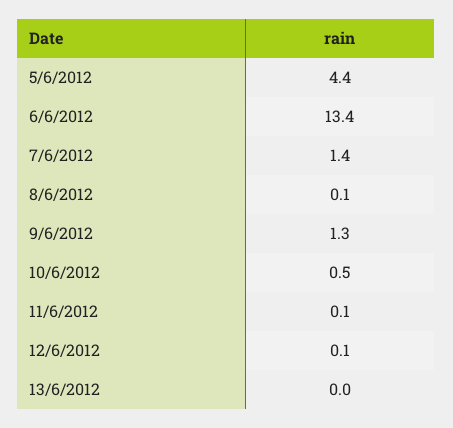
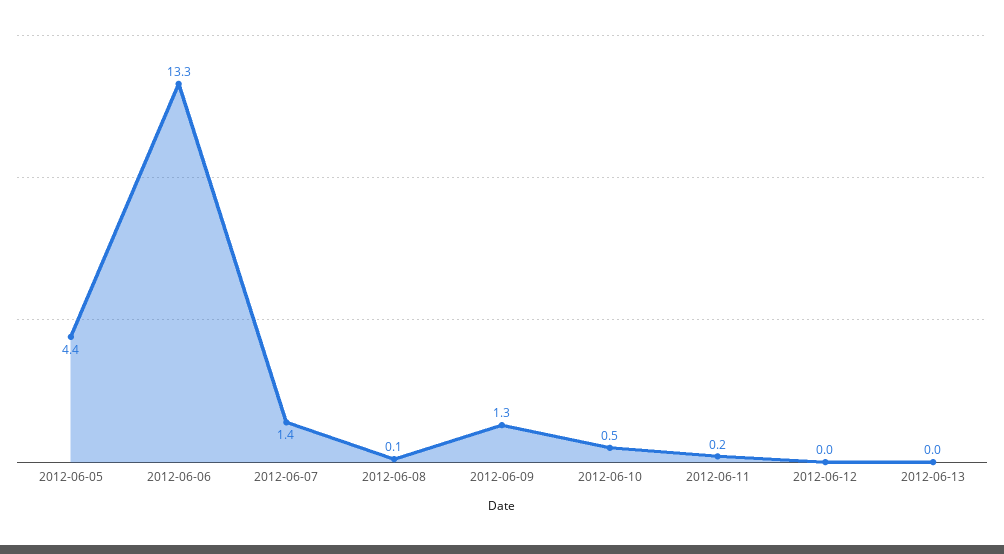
6/6/2012: 13.4 -> 13.3
11/6/2012: 0.1 -> 0.2
12/6/2012: 0.1 -> 0

